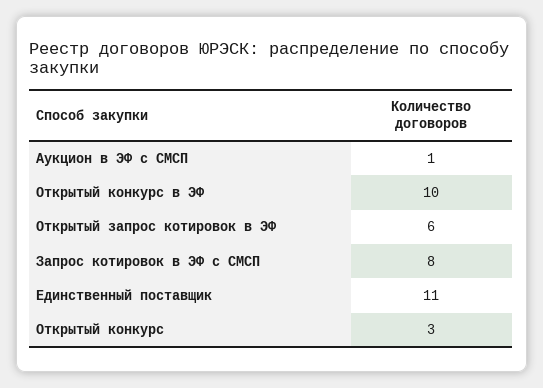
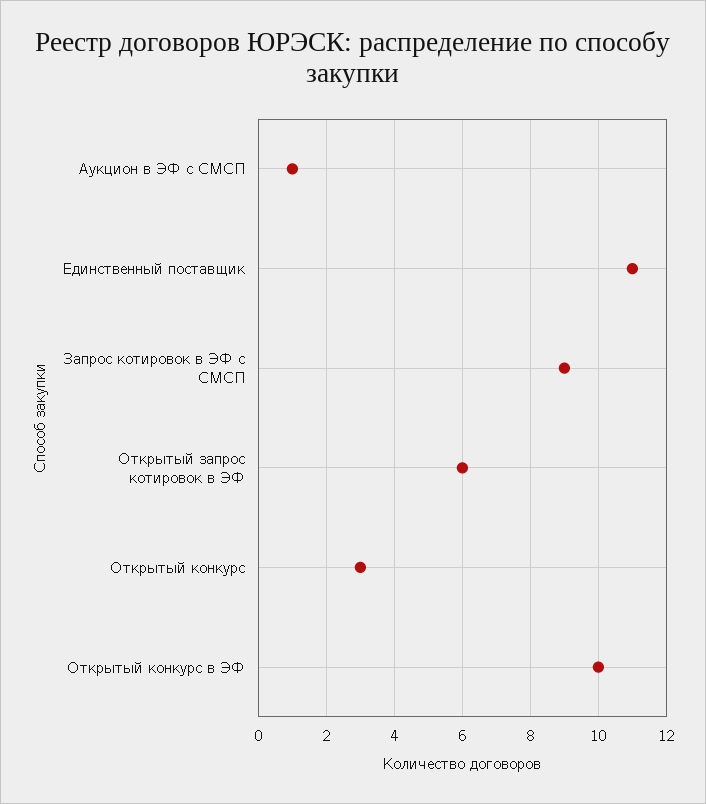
Запрос котировок в ЭФ с СМСП: 8 -> 9

